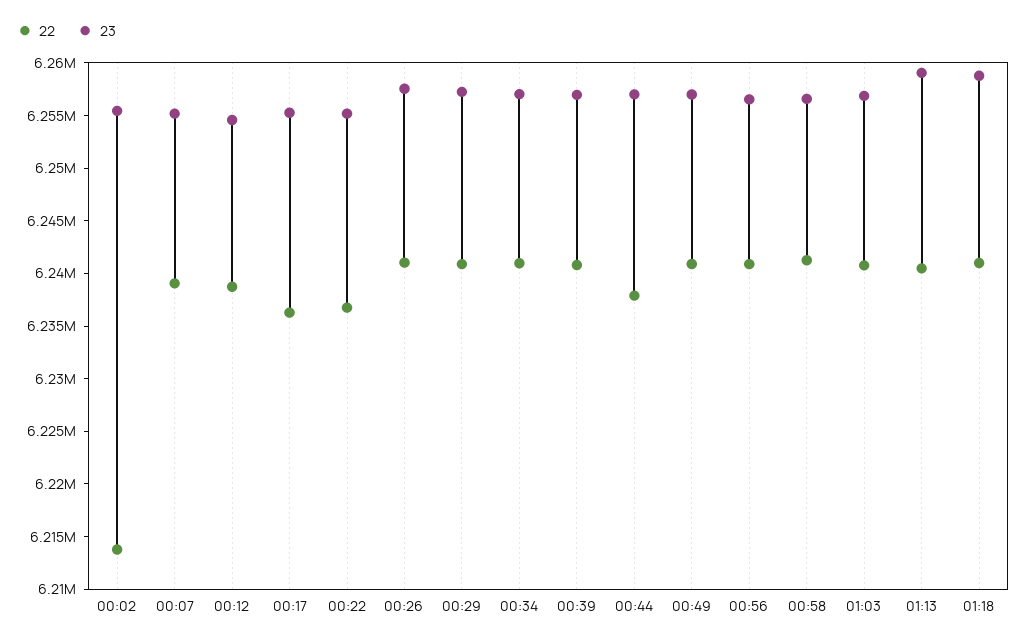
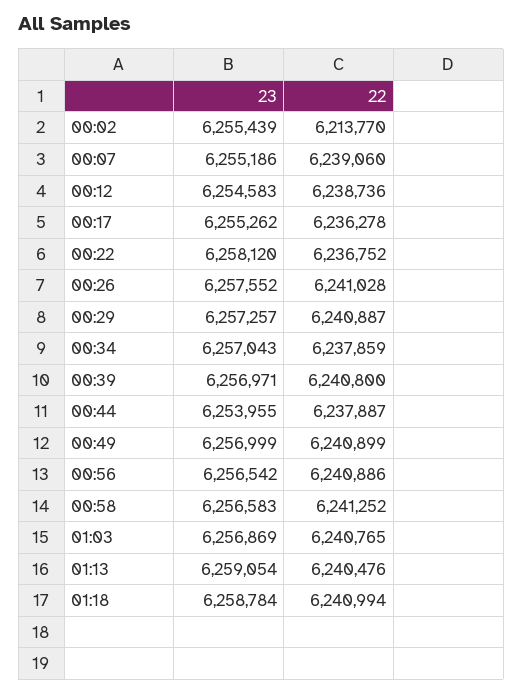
23, 00:22: 6255000 -> 6258120
22, 00:34: 6241000 -> 6237859
23, 00:44: 6257000 -> 6253955

